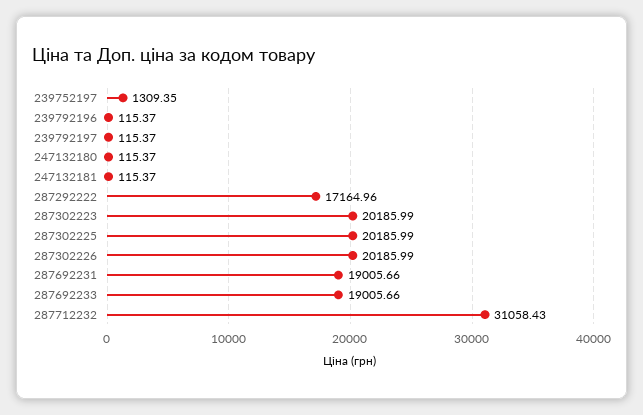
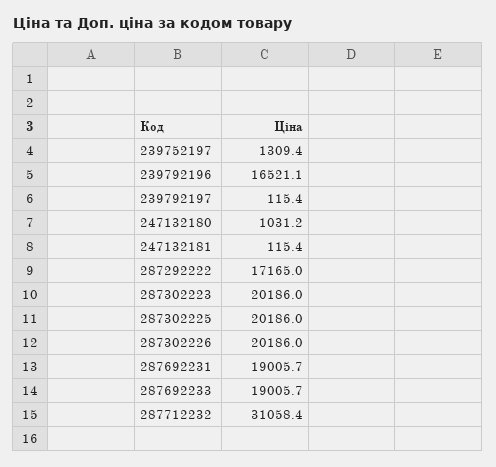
239792196: 115.37 -> 16521.1
247132180: 115.37 -> 1031.2

